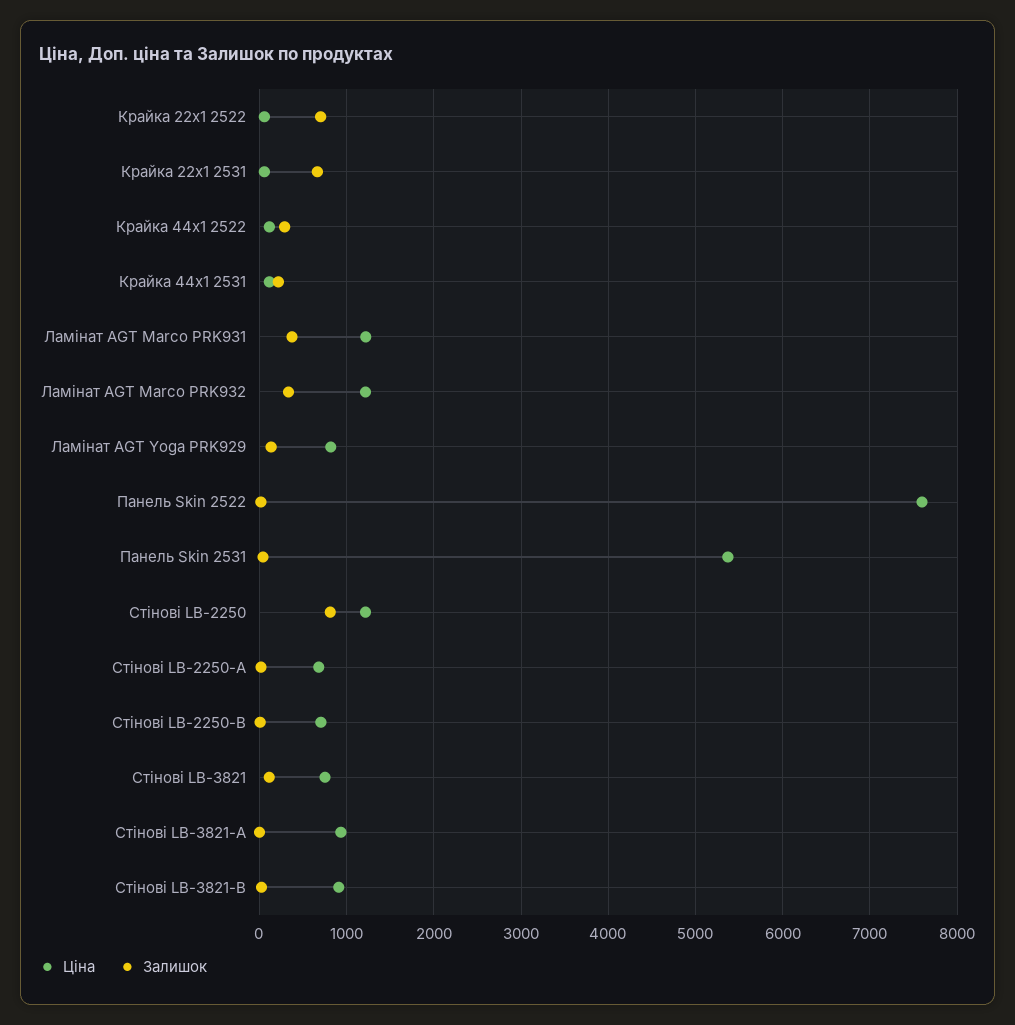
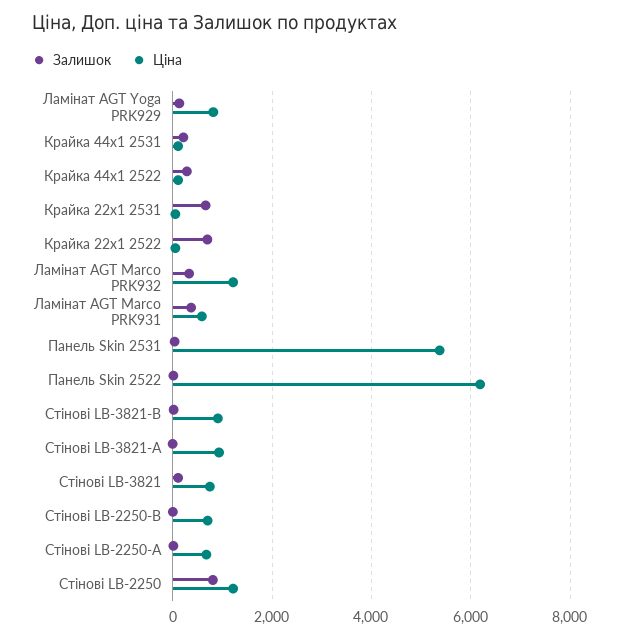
Ціна, Ламінат AGT Marco PRK931: 1200 -> 600
Ціна, Панель Skin 2522: 7600 -> 6200

